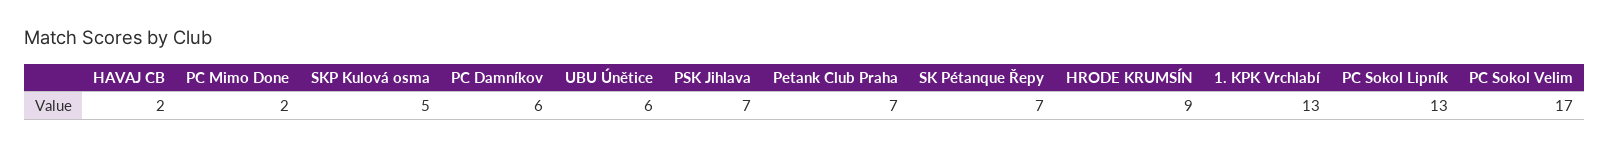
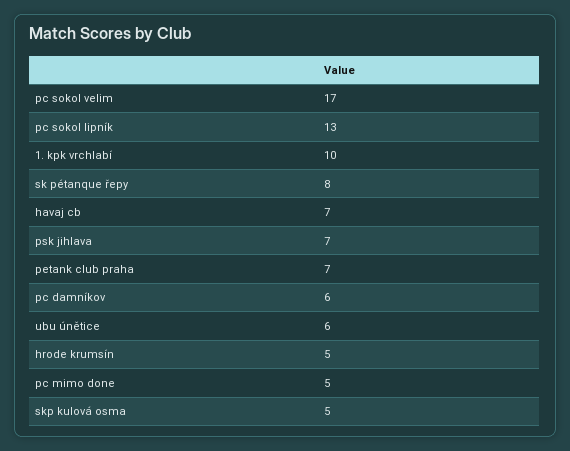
HAVAJ CB: 2 -> 7
PC Mimo Done: 2 -> 5
SK Pétanque Řepy: 7 -> 8
HRODE KRUMSÍN: 9 -> 5
1. KPK Vrchlabí: 13 -> 10

